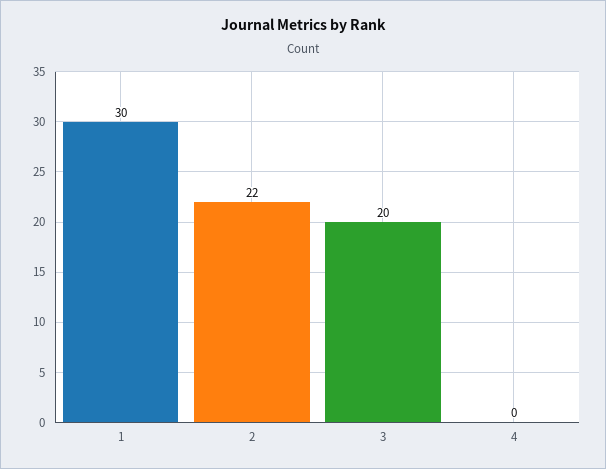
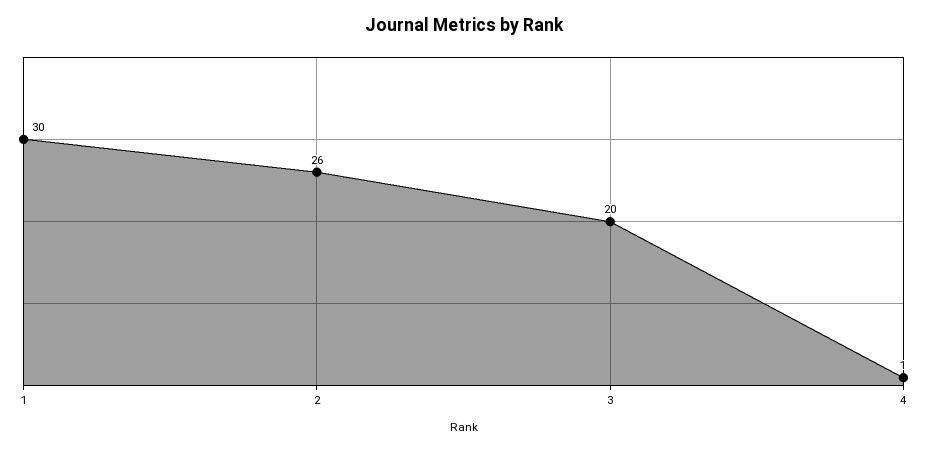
2: 22 -> 26
4: 0 -> 1

